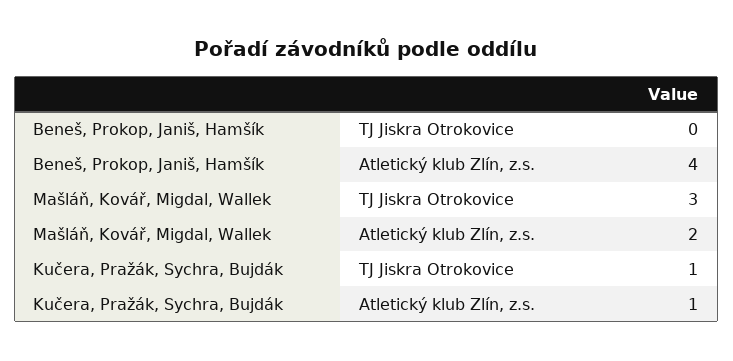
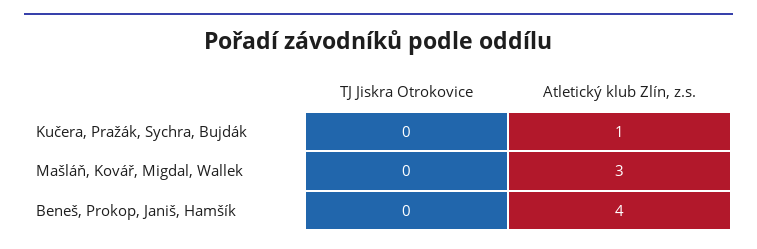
Mašláň, Kovář, Migdal, Wallek, TJ Jiskra Otrokovice: 3 -> 0
Mašláň, Kovář, Migdal, Wallek, Atletický klub Zlín, z.s.: 2 -> 3
Kučera, Pražák, Sychra, Bujdák, TJ Jiskra Otrokovice: 1 -> 0

